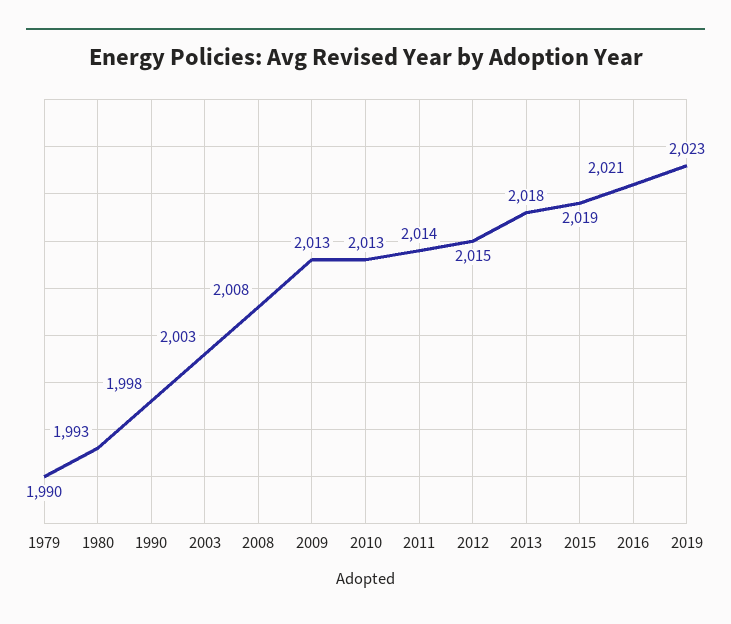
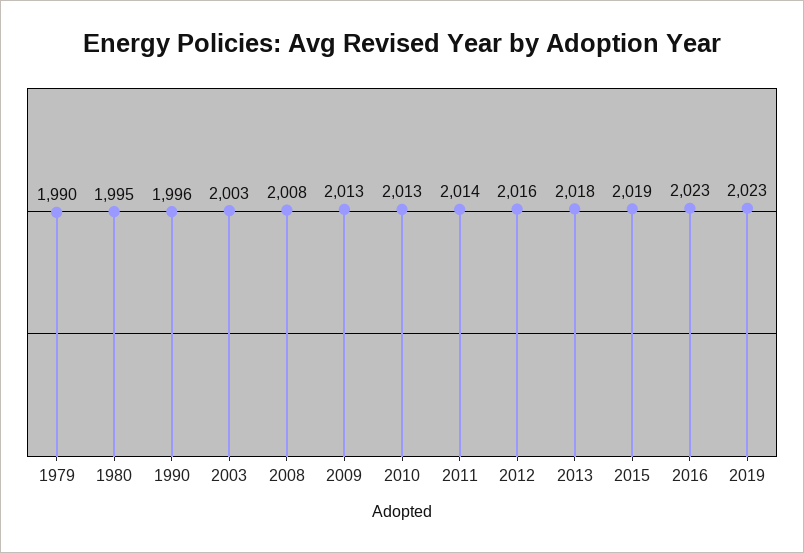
1980: 1993 -> 1995
1990: 1998 -> 1996
2012: 2015 -> 2016
2016: 2021 -> 2023

